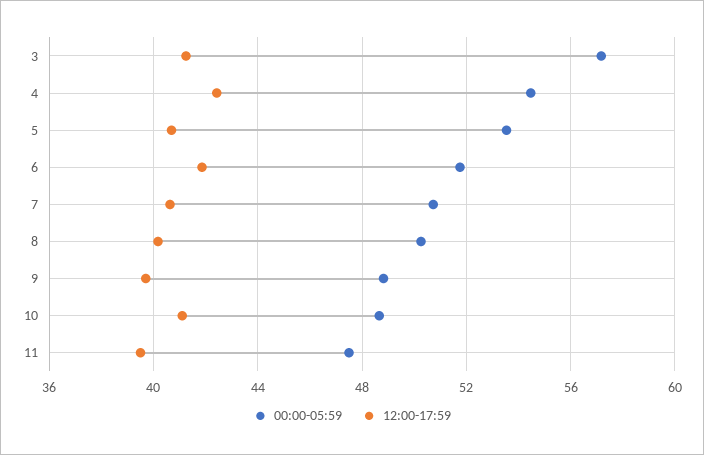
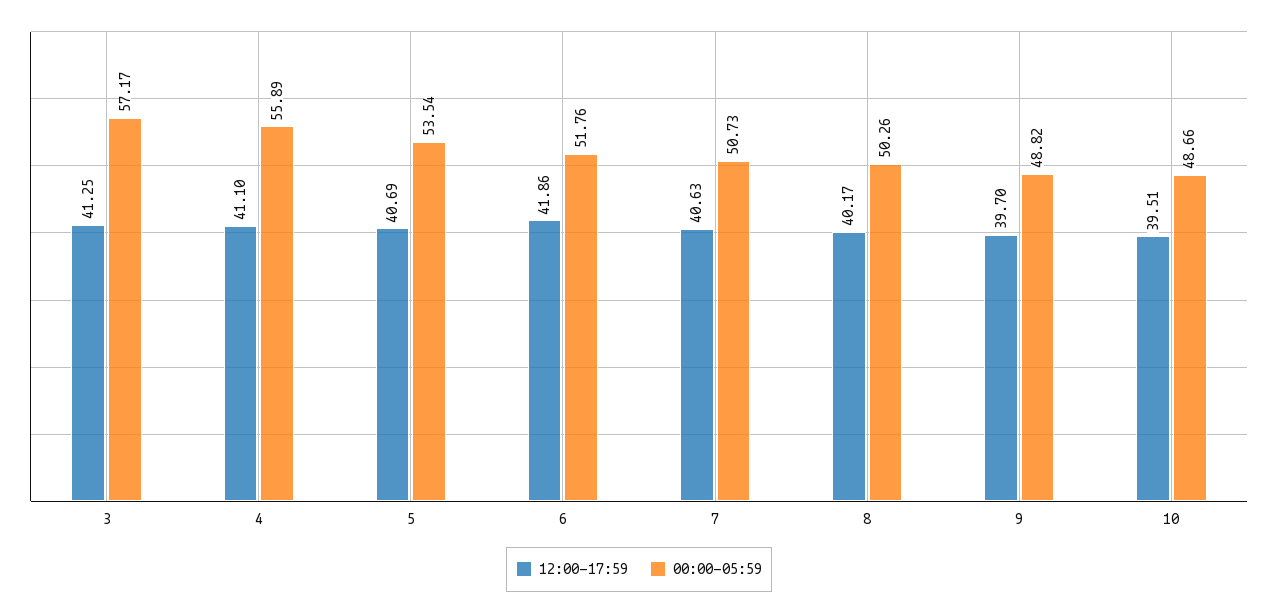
00:00-05:59, 4: 54.5 -> 55.89
12:00-17:59, 4: 42.5 -> 41.1
12:00-17:59, 10: 41 -> 39.51
00:00-05:59, 11: 47.5 -> none
12:00-17:59, 11: 39.5 -> none

